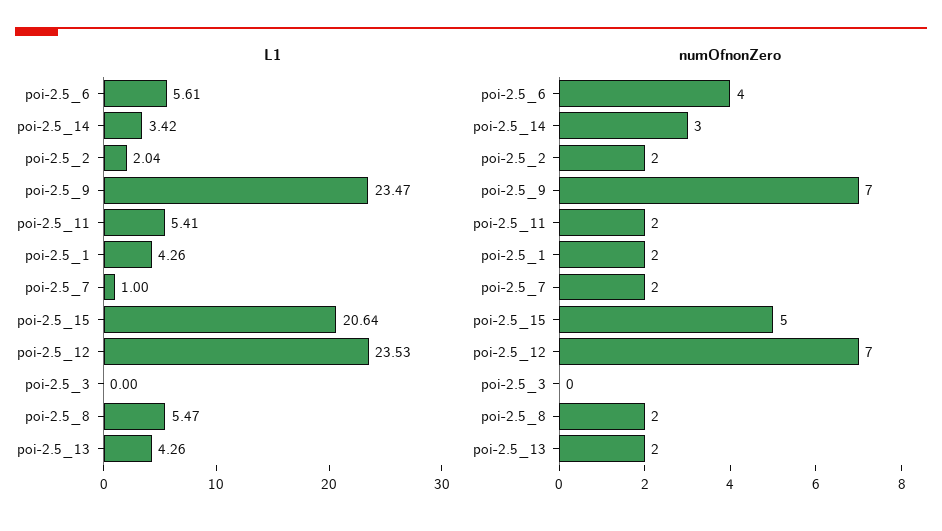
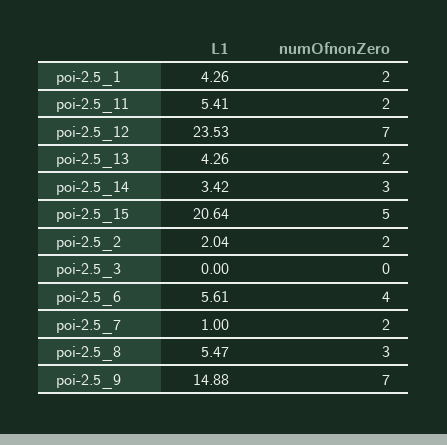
L1, poi-2.5_9: 23.47 -> 14.88
numOfnonZero, poi-2.5_8: 2 -> 3

